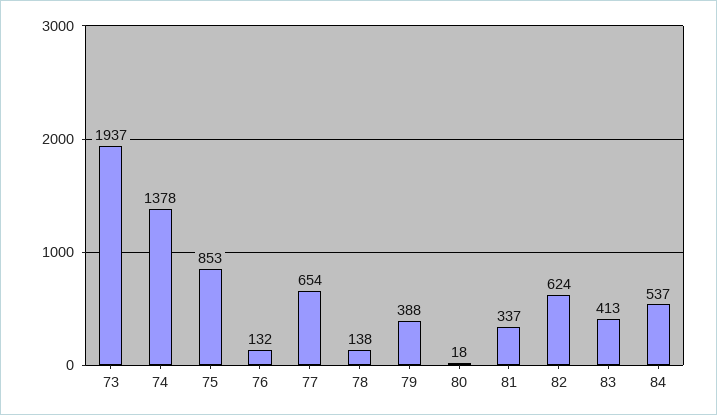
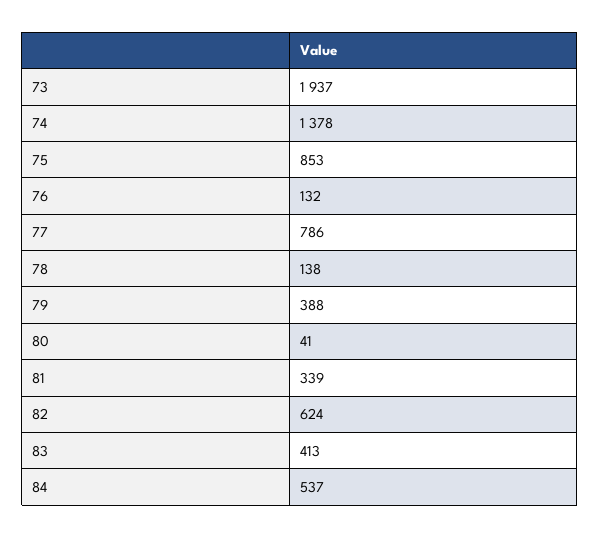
77: 654 -> 786
80: 18 -> 41
81: 337 -> 339

